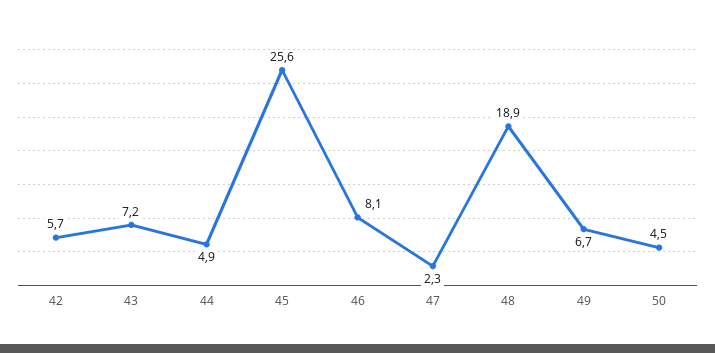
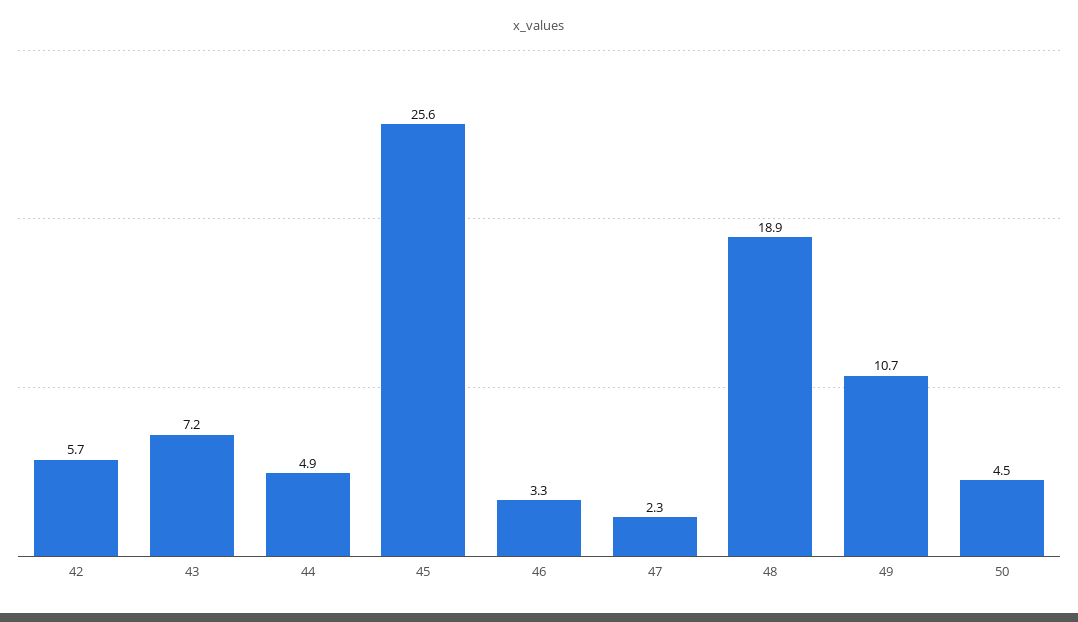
46: 8.1 -> 3.3
49: 6.7 -> 10.7

